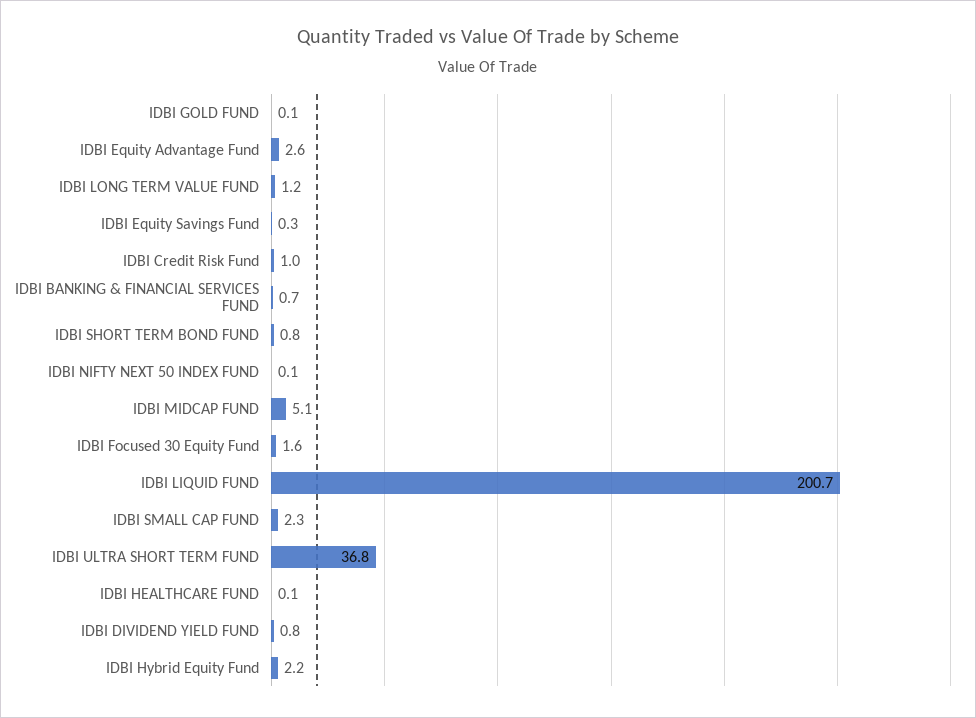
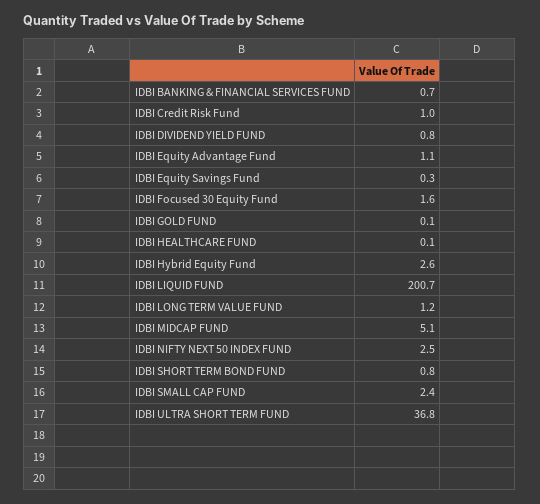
IDBI Equity Advantage Fund: 2.6 -> 1.1
IDBI NIFTY NEXT 50 INDEX FUND: 0.1 -> 2.5
IDBI SMALL CAP FUND: 2.3 -> 2.4
IDBI Hybrid Equity Fund: 2.2 -> 2.6

